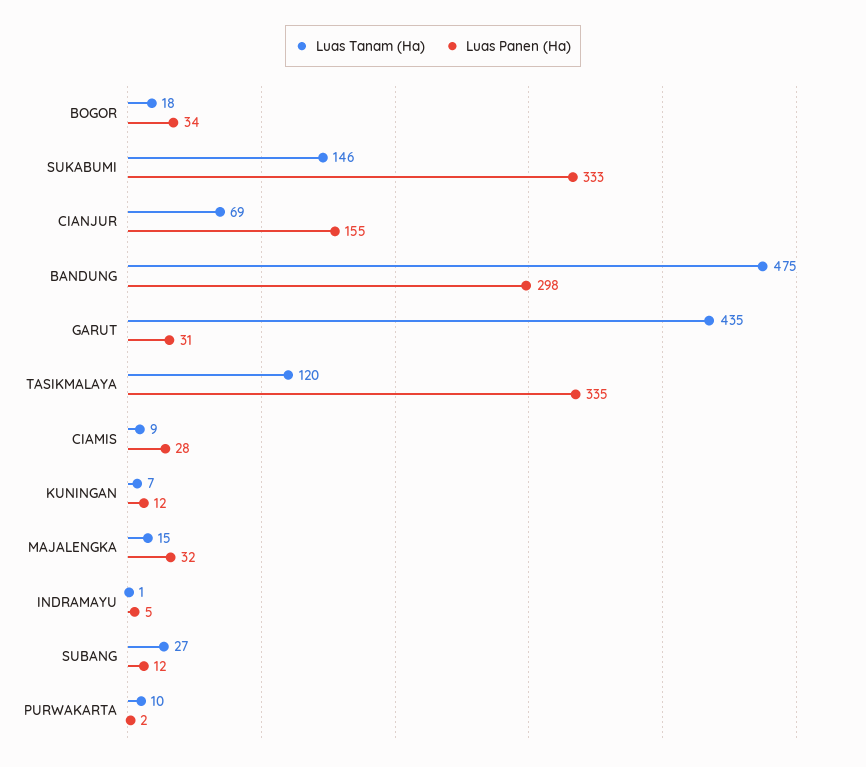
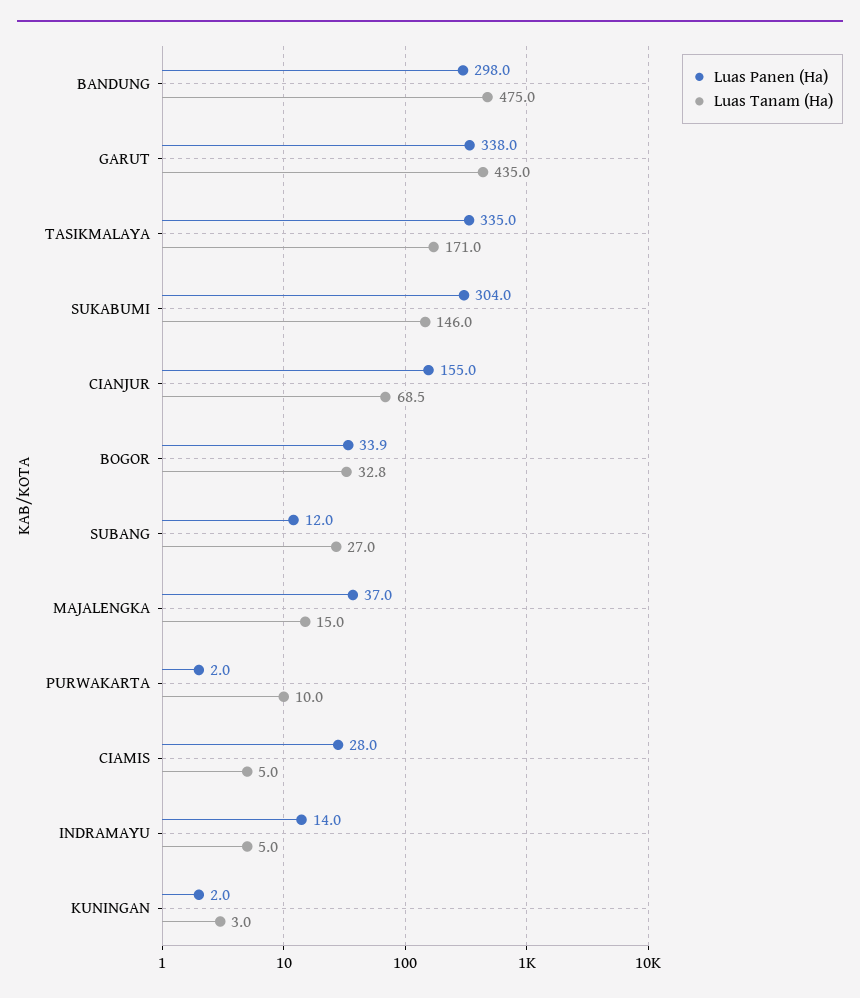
Luas Tanam (Ha), BOGOR: 18 -> 32.8
Luas Panen (Ha), SUKABUMI: 333 -> 304
Luas Panen (Ha), GARUT: 31 -> 338
Luas Tanam (Ha), TASIKMALAYA: 120 -> 171
Luas Tanam (Ha), CIAMIS: 9 -> 5
Luas Tanam (Ha), KUNINGAN: 7 -> 3
Luas Panen (Ha), KUNINGAN: 12 -> 2
Luas Panen (Ha), MAJALENGKA: 32 -> 37
Luas Tanam (Ha), INDRAMAYU: 1 -> 5
Luas Panen (Ha), INDRAMAYU: 5 -> 14

